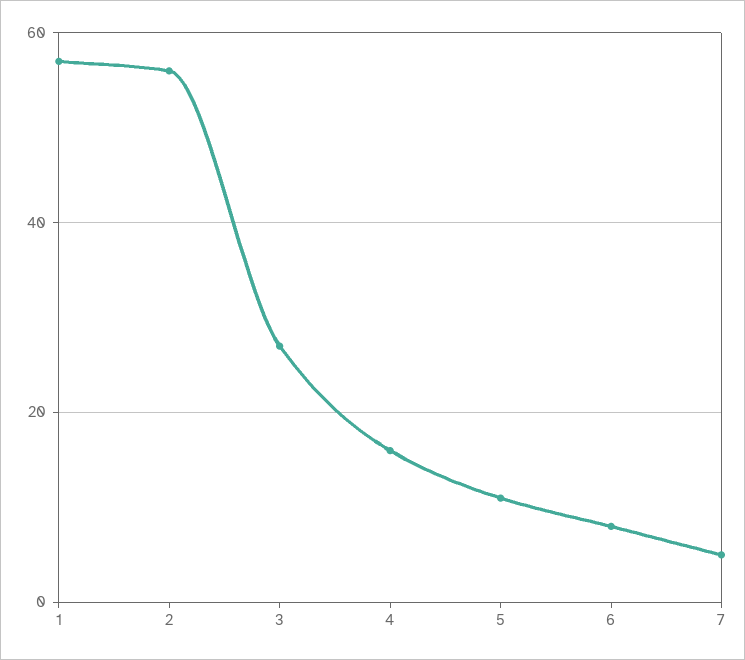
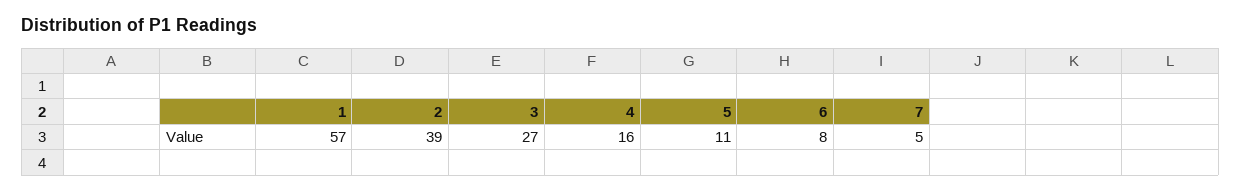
2: 55 -> 39

